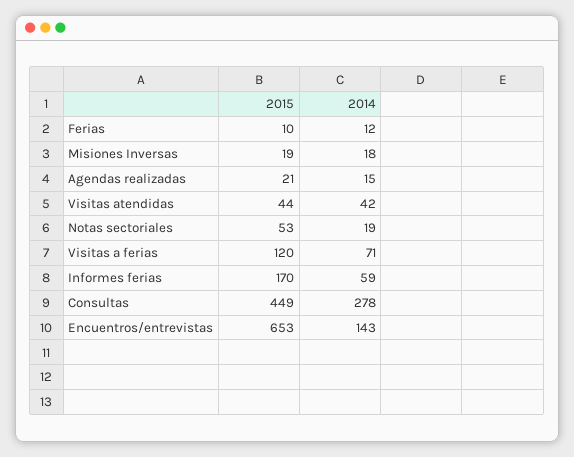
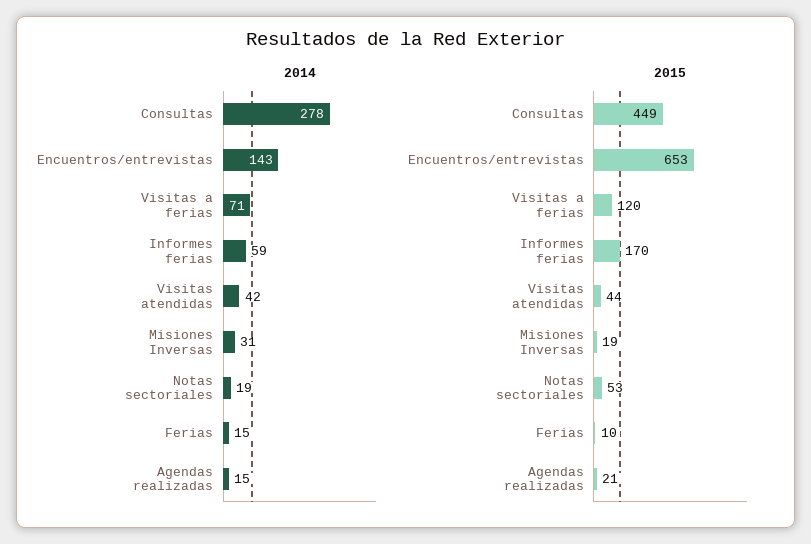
2014, Ferias: 12 -> 15
2014, Misiones Inversas: 18 -> 31

